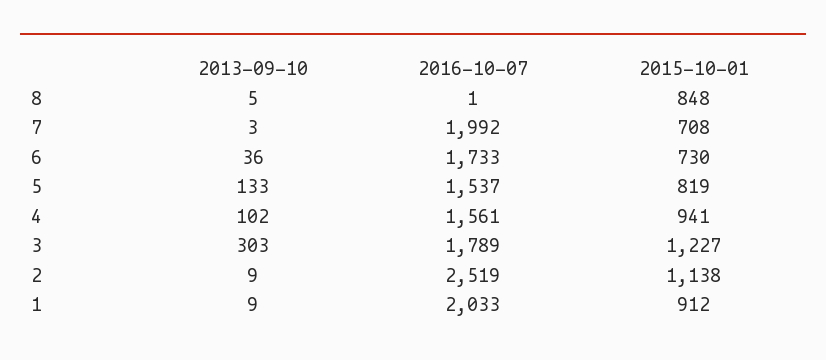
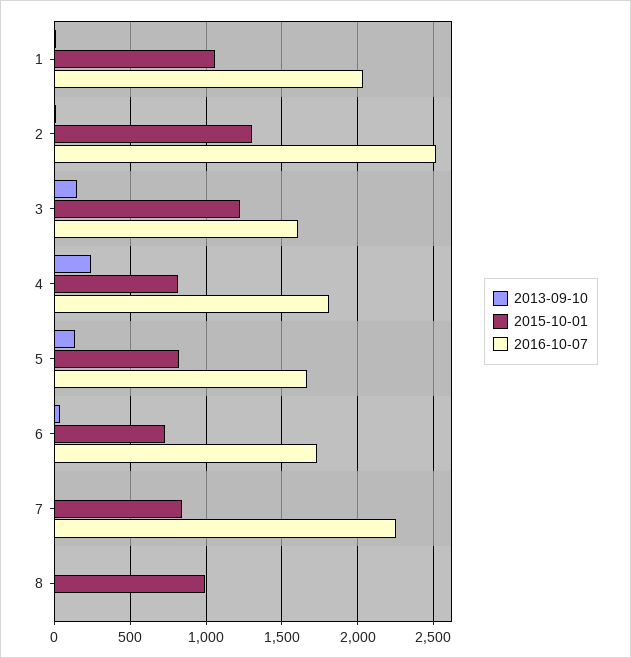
2015-10-01, 8: 848 -> 1000
2016-10-07, 7: 1992 -> 2250
2015-10-01, 7: 708 -> 850
2016-10-07, 5: 1537 -> 1650
2013-09-10, 4: 102 -> 250
2016-10-07, 4: 1561 -> 1800
2015-10-01, 4: 941 -> 800
2013-09-10, 3: 303 -> 150
2016-10-07, 3: 1789 -> 1600
2015-10-01, 2: 1138 -> 1300
2015-10-01, 1: 912 -> 1050

